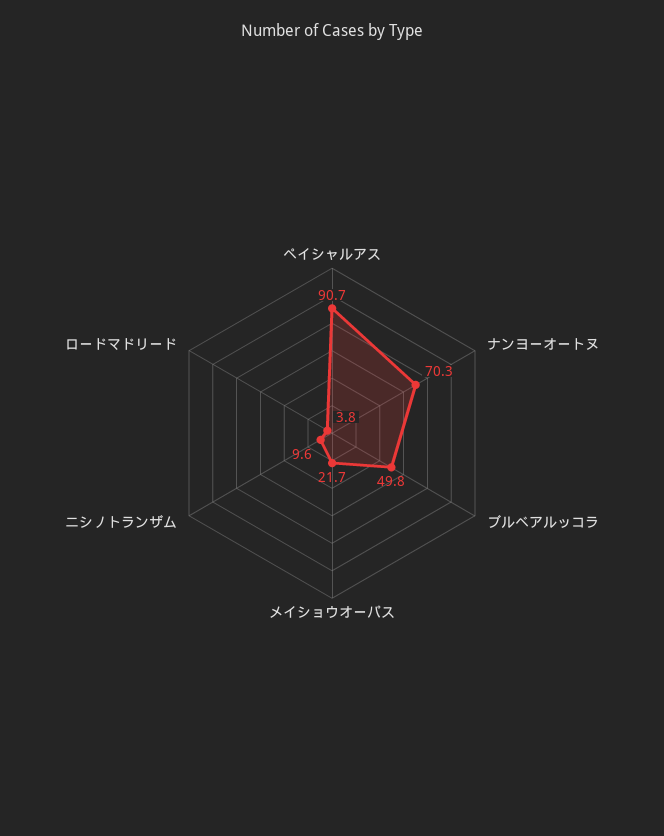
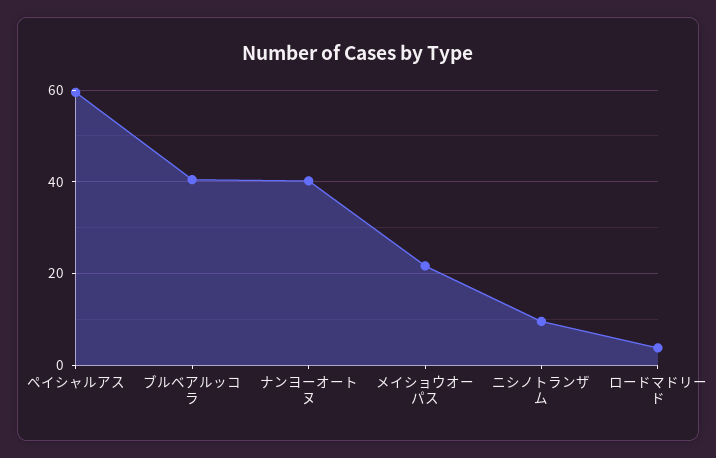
ペイシャルアス: 90.7 -> 60
ナンヨーオートヌ: 70.3 -> 40
ブルベアルッコラ: 49.8 -> 40

